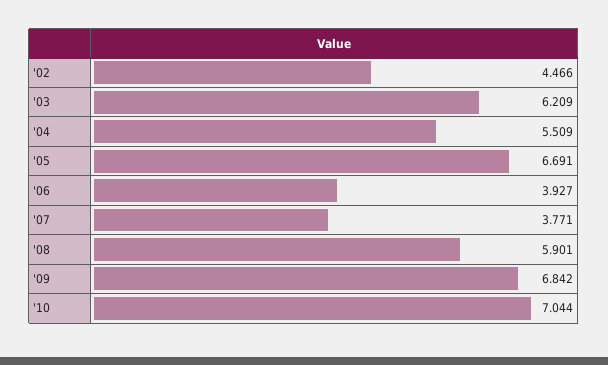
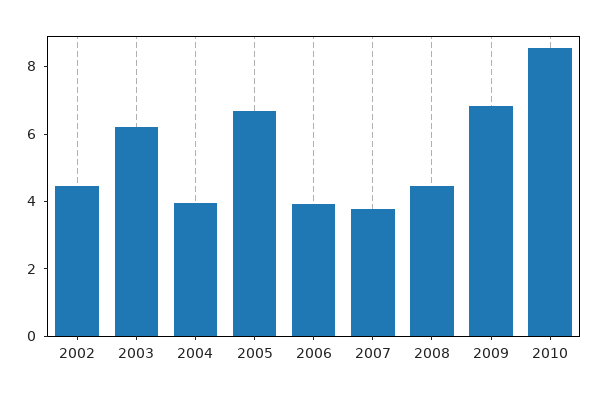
'04: 5.509 -> 4
'08: 5.901 -> 4.5
'10: 7.044 -> 8.5

